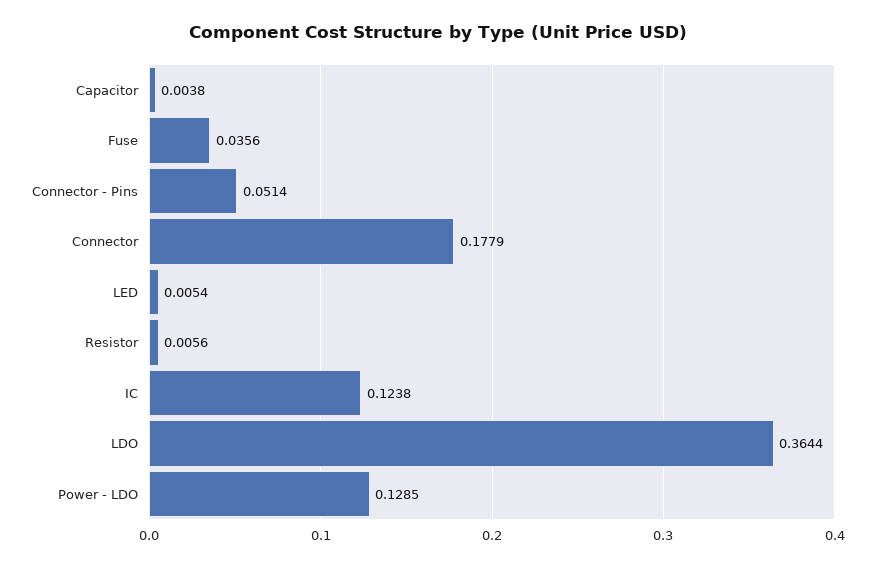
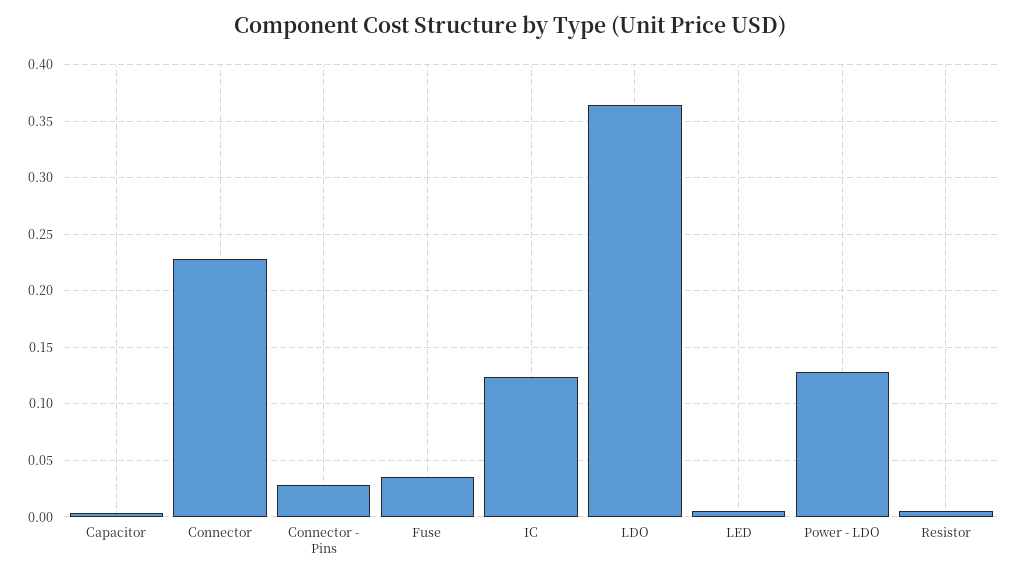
Connector - Pins: 0.0514 -> 0.03
Connector: 0.1779 -> 0.23

